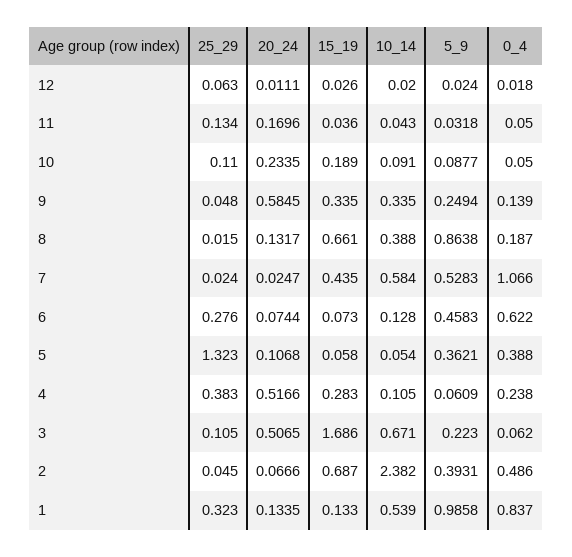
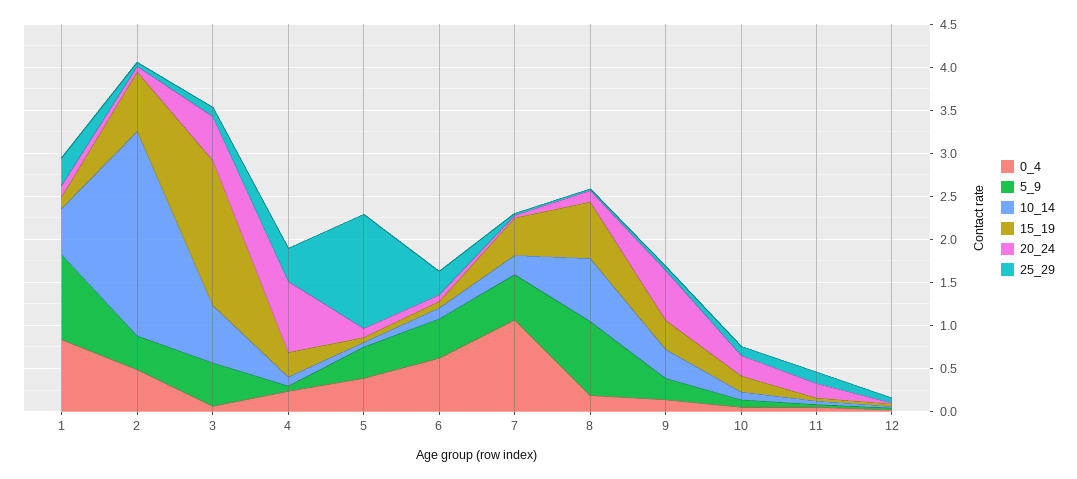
10_14, 8: 0.388 -> 0.7
10_14, 7: 0.584 -> 0.2
20_24, 4: 0.5166 -> 0.8
5_9, 3: 0.223 -> 0.5

